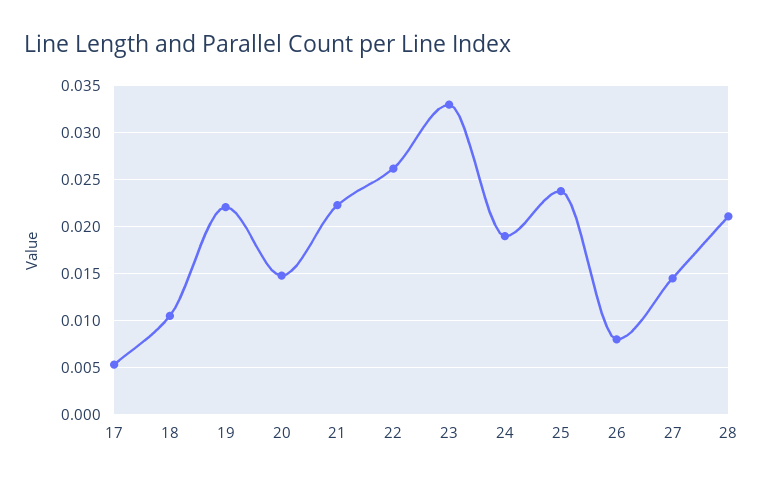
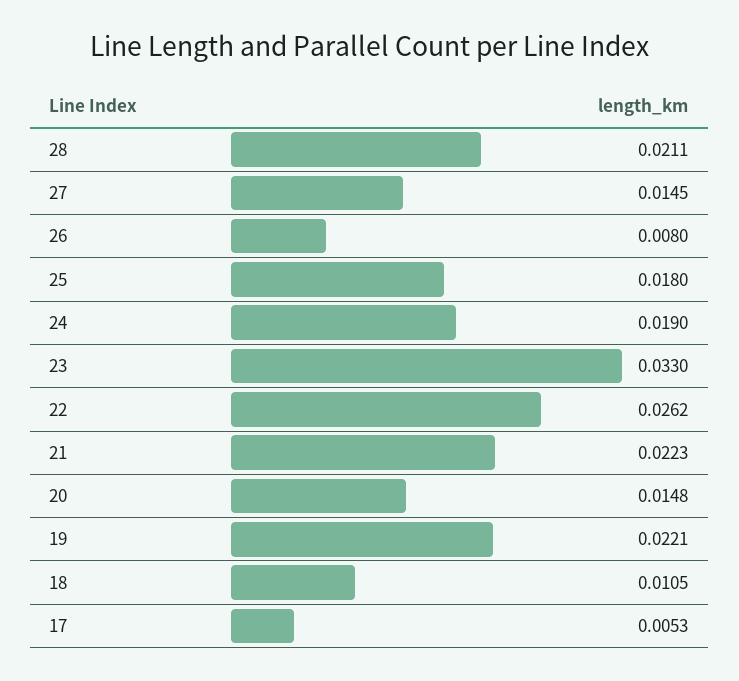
25: 0.024 -> 0.018

